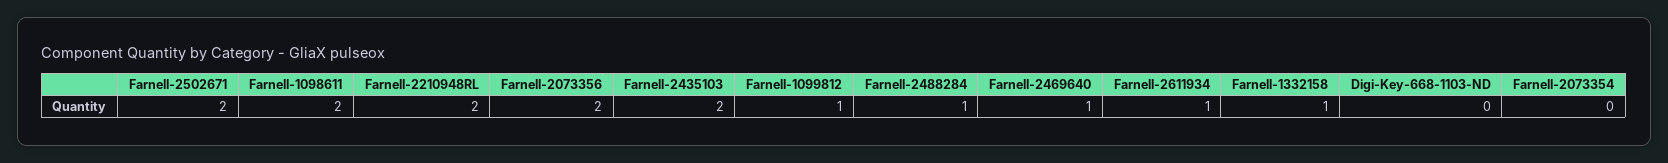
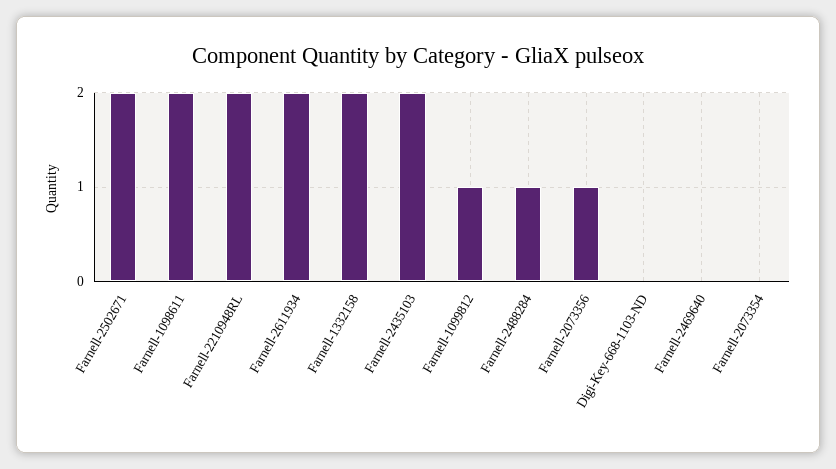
Farnell-2073356: 2 -> 1
Farnell-2469640: 1 -> 0
Farnell-2611934: 1 -> 2
Farnell-1332158: 1 -> 2

